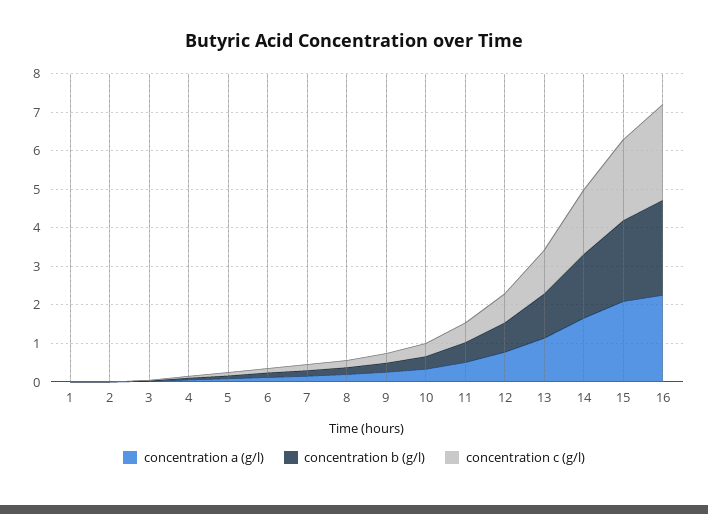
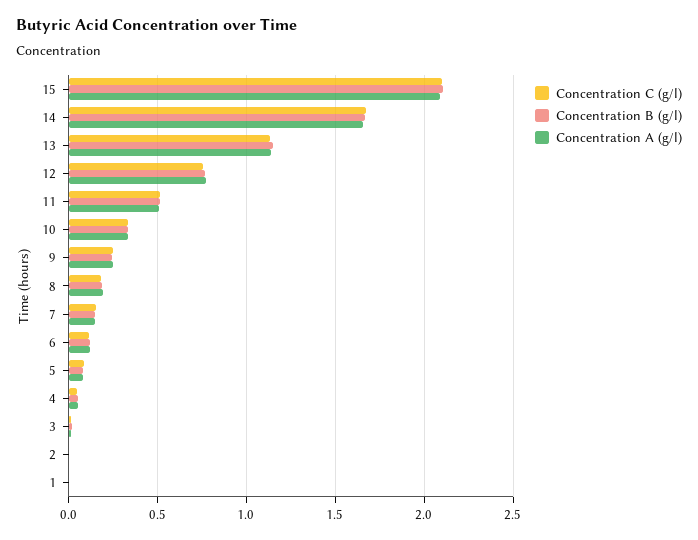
concentration a (g/l), 16: 2.25 -> none
concentration b (g/l), 16: 2.5 -> none
concentration c (g/l), 16: 2.5 -> none

